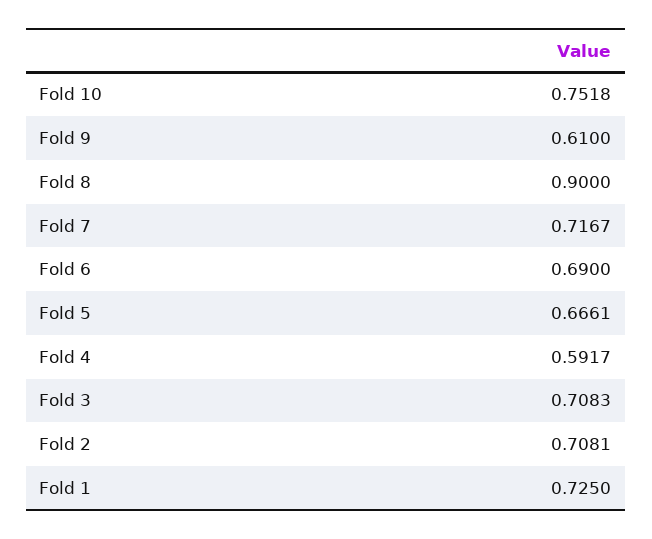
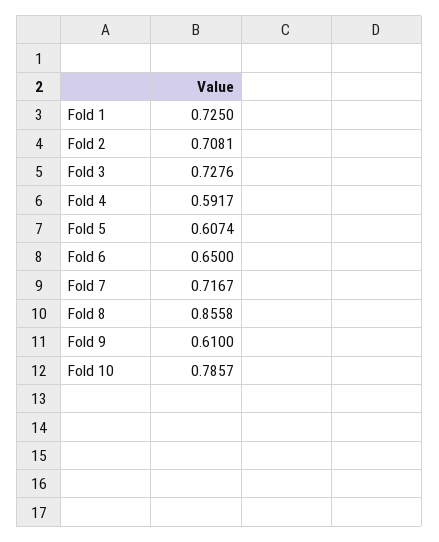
Fold 10: 0.7518 -> 0.7857
Fold 8: 0.9 -> 0.8558
Fold 6: 0.69 -> 0.65
Fold 5: 0.6661 -> 0.6074
Fold 3: 0.7083 -> 0.7276

